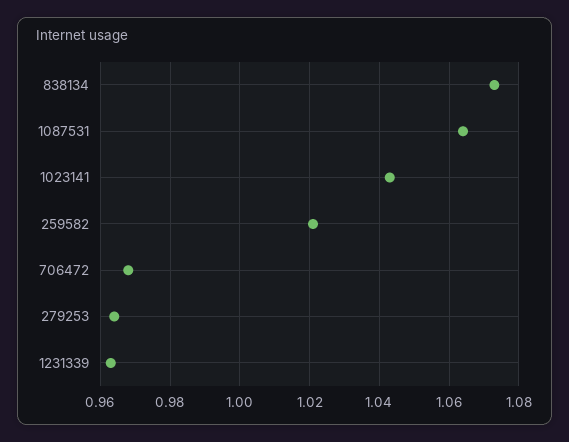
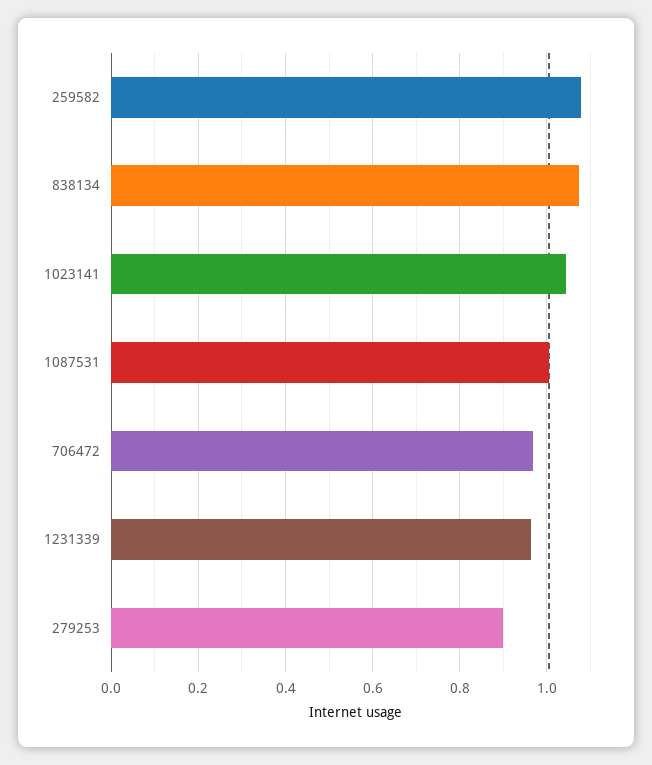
1087531: 1.065 -> 1
259582: 1.02 -> 1.08
279253: 0.965 -> 0.9

